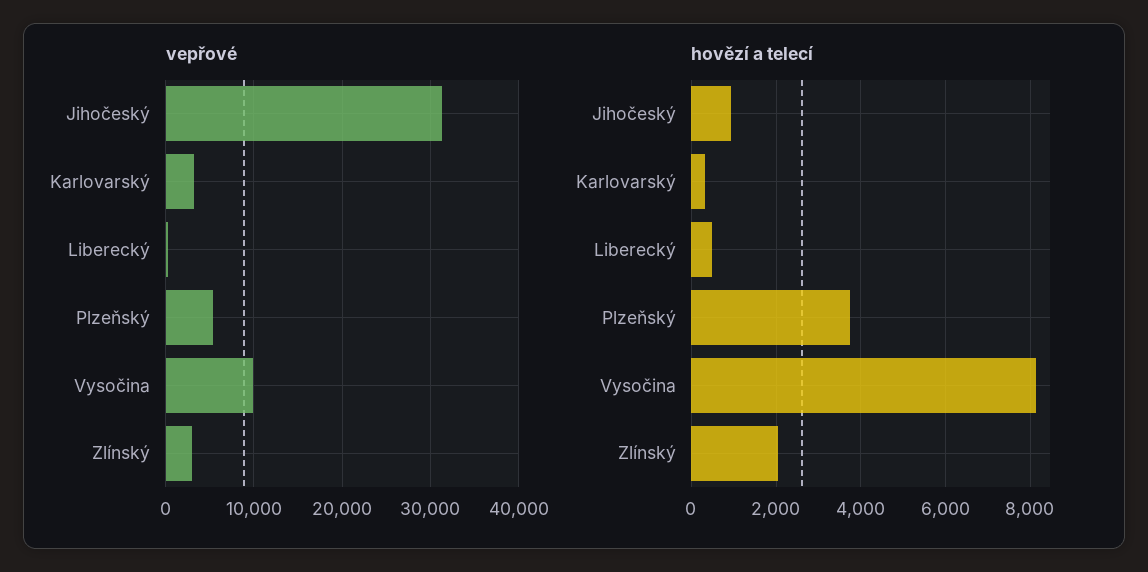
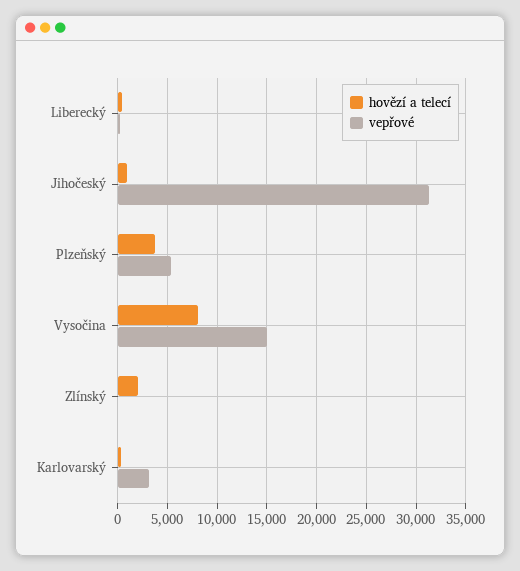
vepřové, Vysočina: 10000 -> 15000
vepřové, Zlínský: 3000 -> 0

